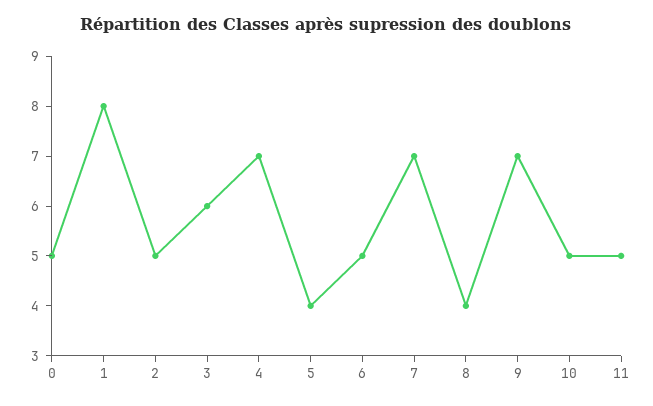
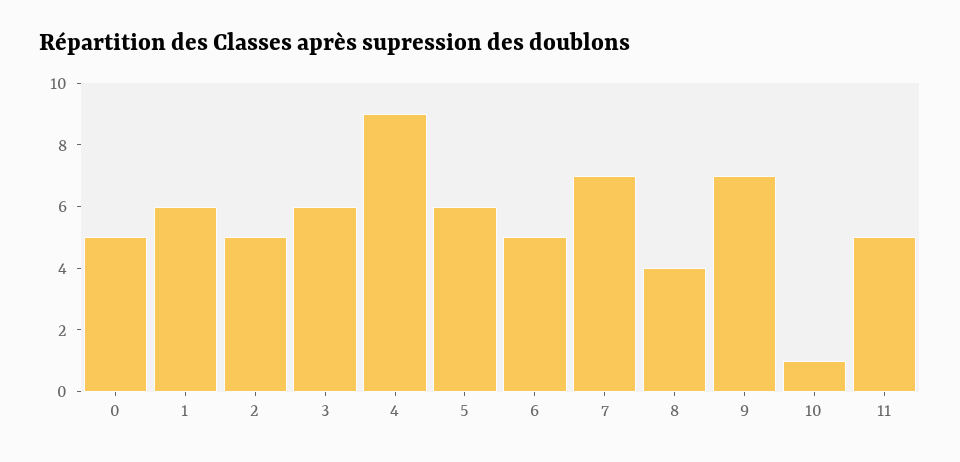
1: 8 -> 6
4: 7 -> 9
5: 4 -> 6
10: 5 -> 1

